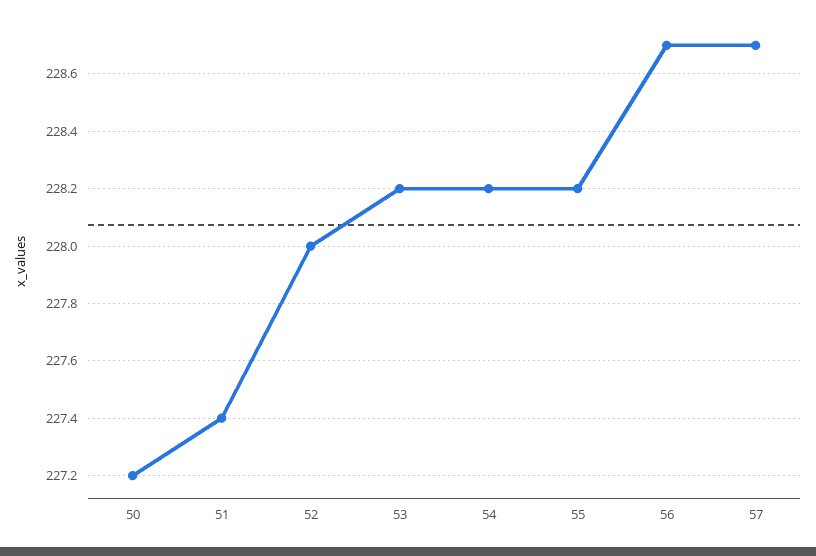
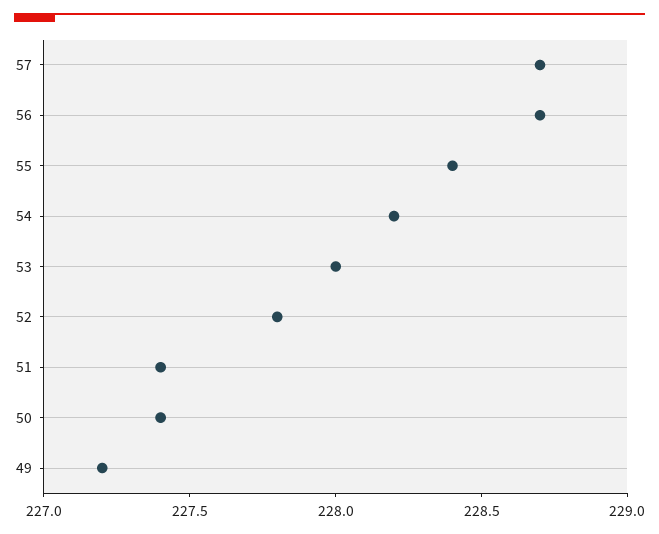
50: 227.2 -> 227.4
52: 228 -> 227.8
53: 228.2 -> 228
55: 228.2 -> 228.4
49: none -> 227.2

